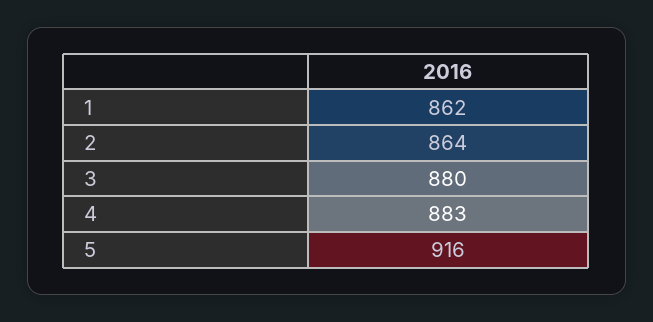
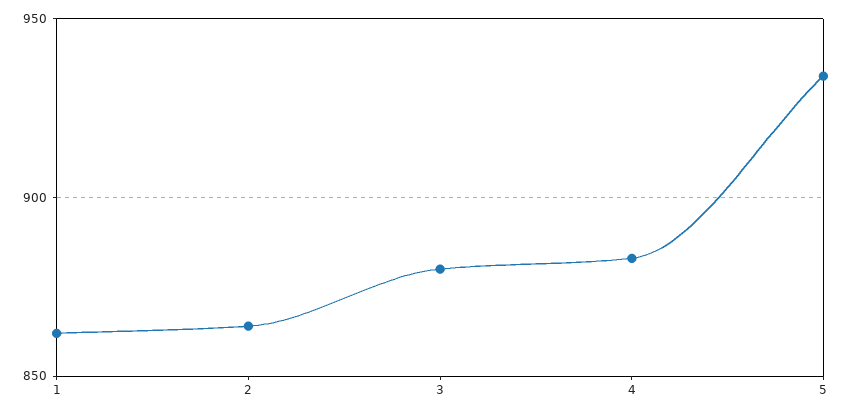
5: 916 -> 935

